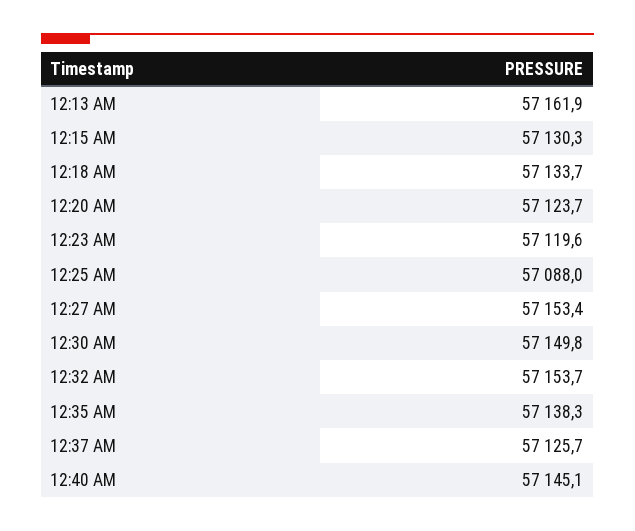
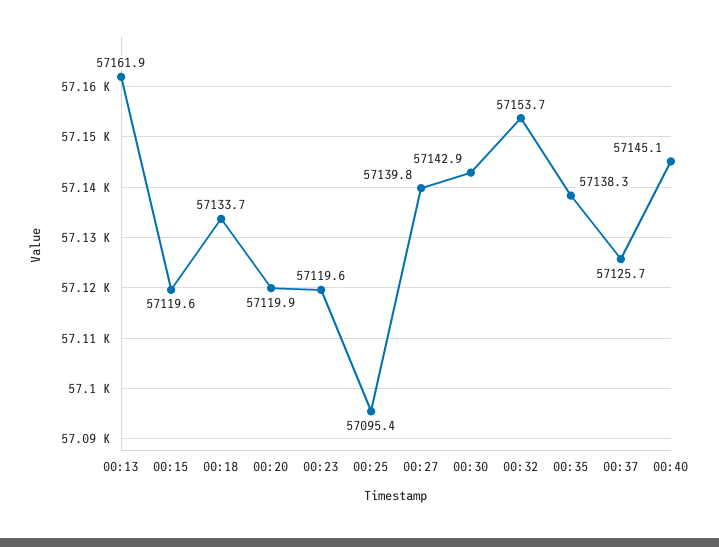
12:15 AM: 57130.3 -> 57119.6
12:20 AM: 57123.7 -> 57119.9
12:25 AM: 57088 -> 57095.4
12:27 AM: 57153.4 -> 57139.8
12:30 AM: 57149.8 -> 57142.9

